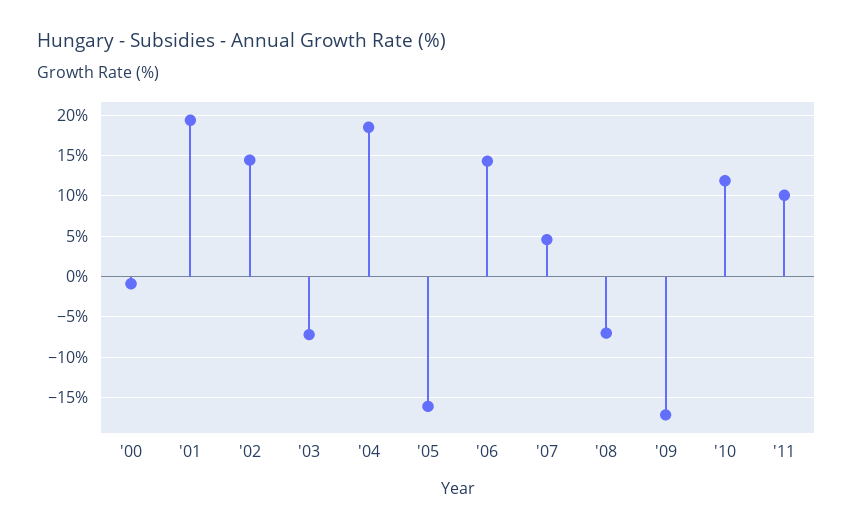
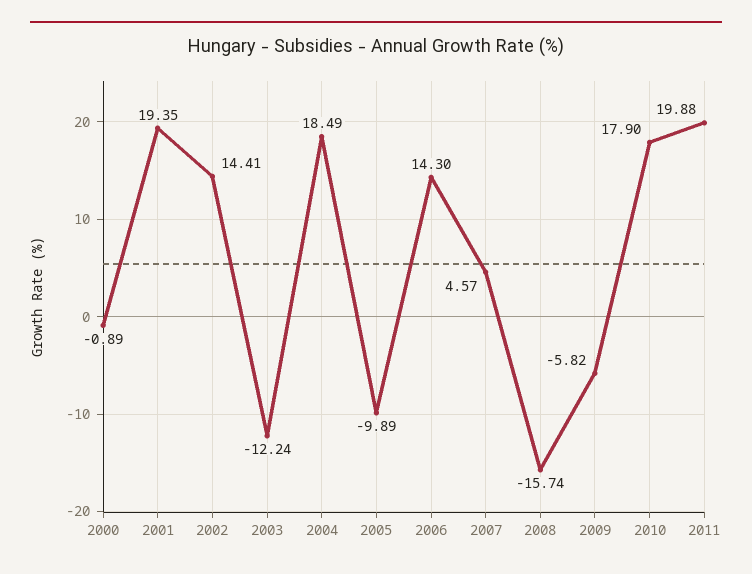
'03: -7 -> -12.24
'05: -16 -> -9.89
'08: -7 -> -15.74
'09: -17 -> -5.82
'10: 12 -> 17.9
'11: 10 -> 19.88

